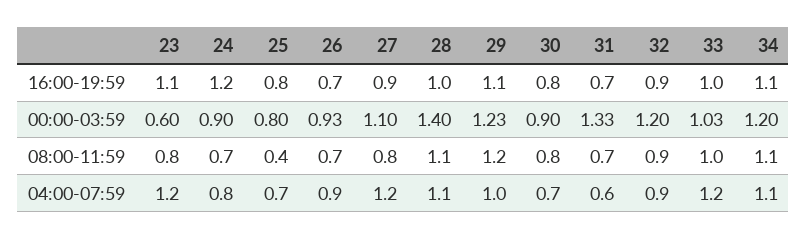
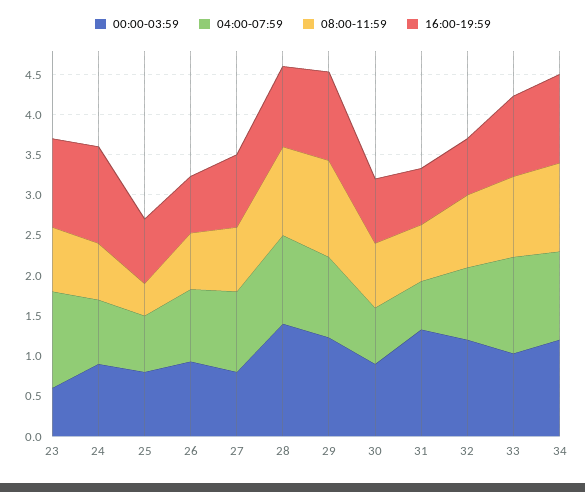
16:00-19:59, 32: 0.9 -> 0.7
00:00-03:59, 27: 1.1 -> 0.8
04:00-07:59, 27: 1.2 -> 1

